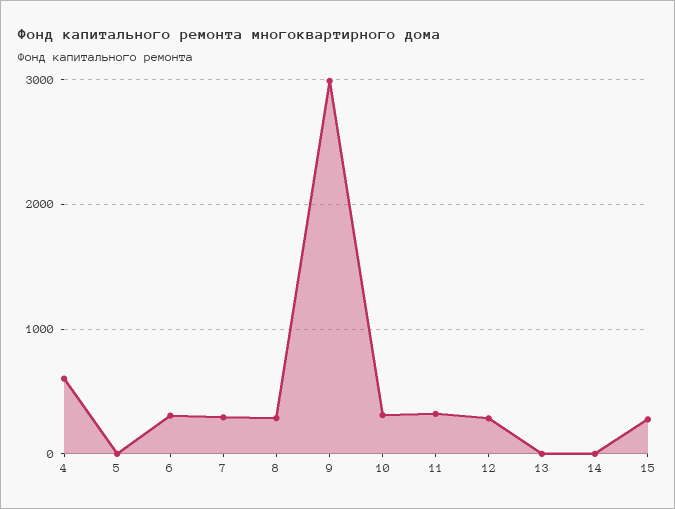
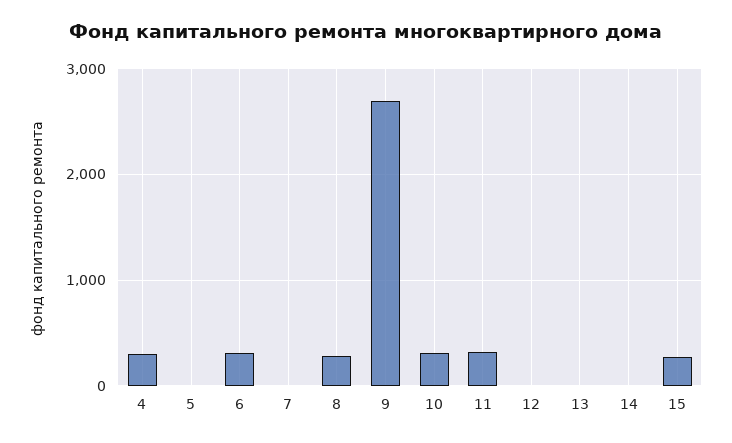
4: 600 -> 300
7: 300 -> 0
9: 3000 -> 2700
12: 300 -> 0

